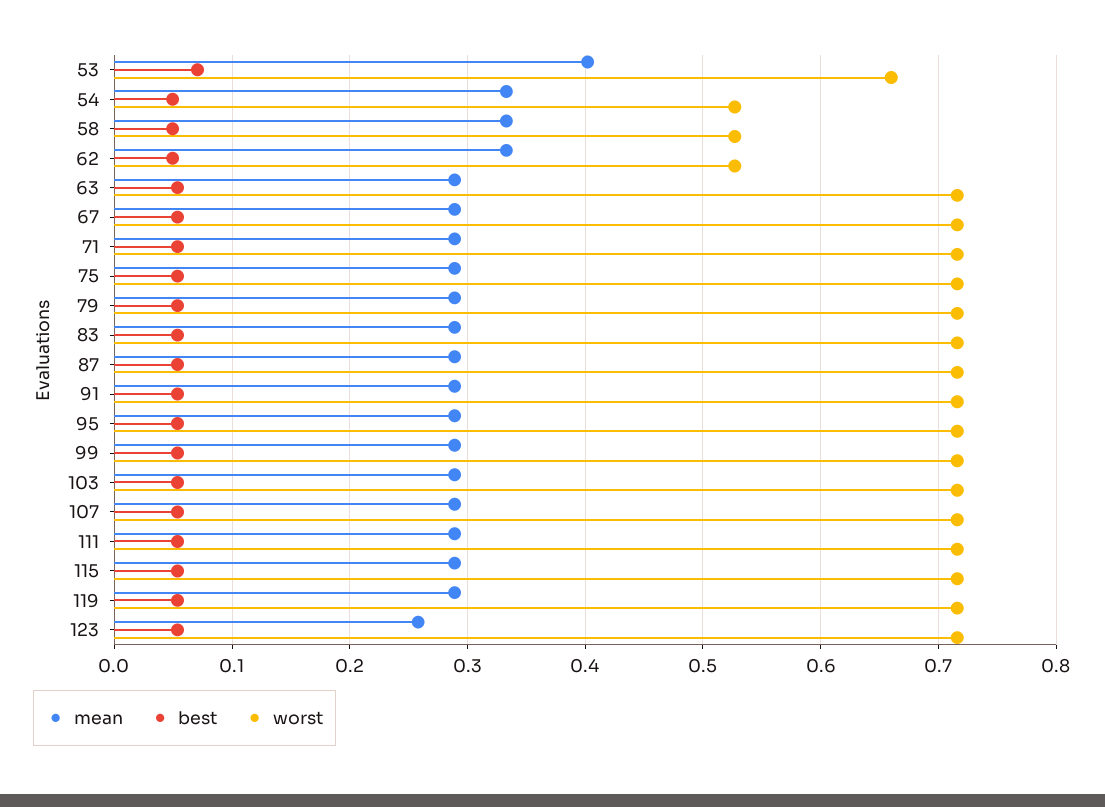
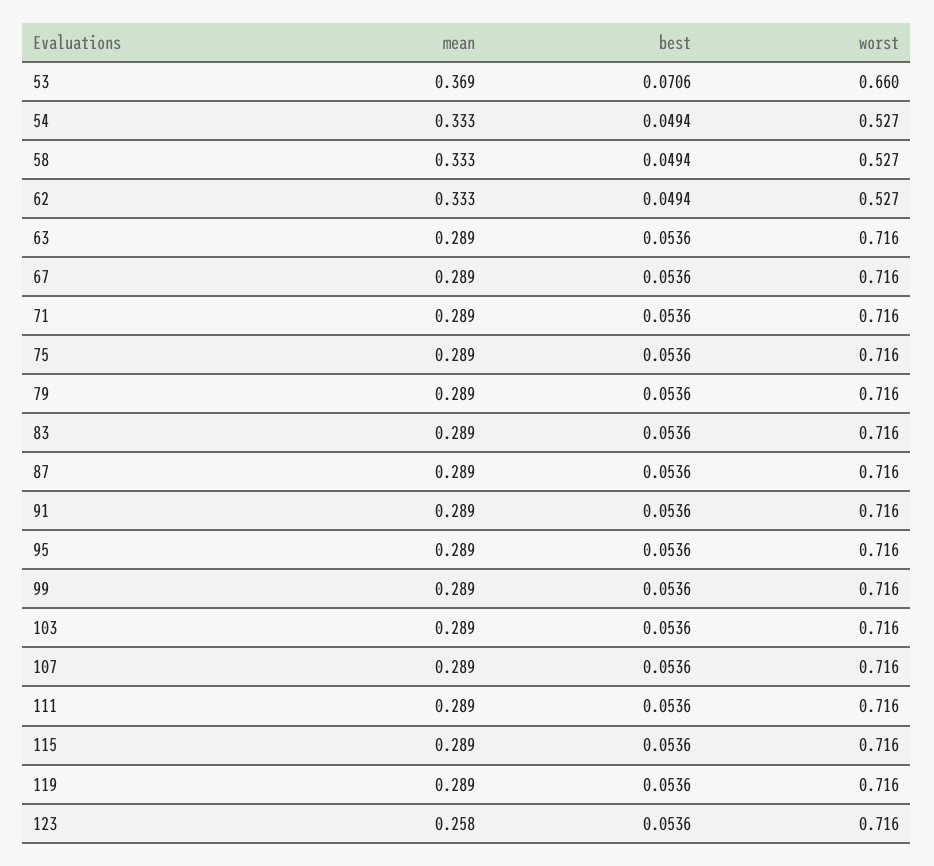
mean, 53: 0.4 -> 0.369

